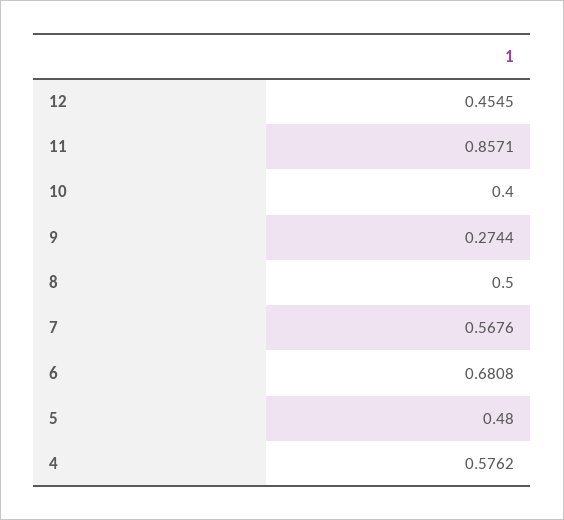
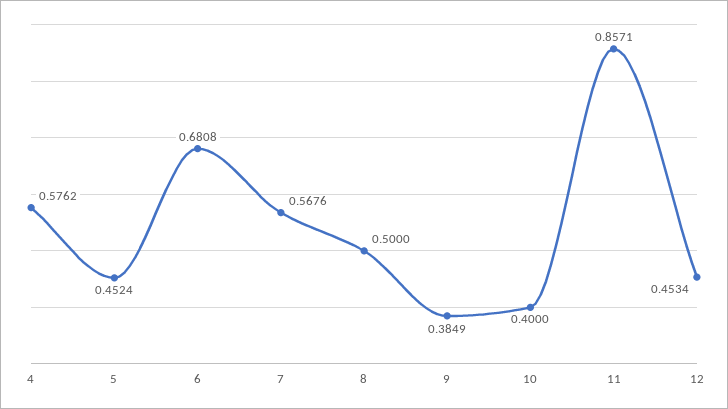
12: 0.4545 -> 0.4534
9: 0.2744 -> 0.3849
5: 0.48 -> 0.4524

